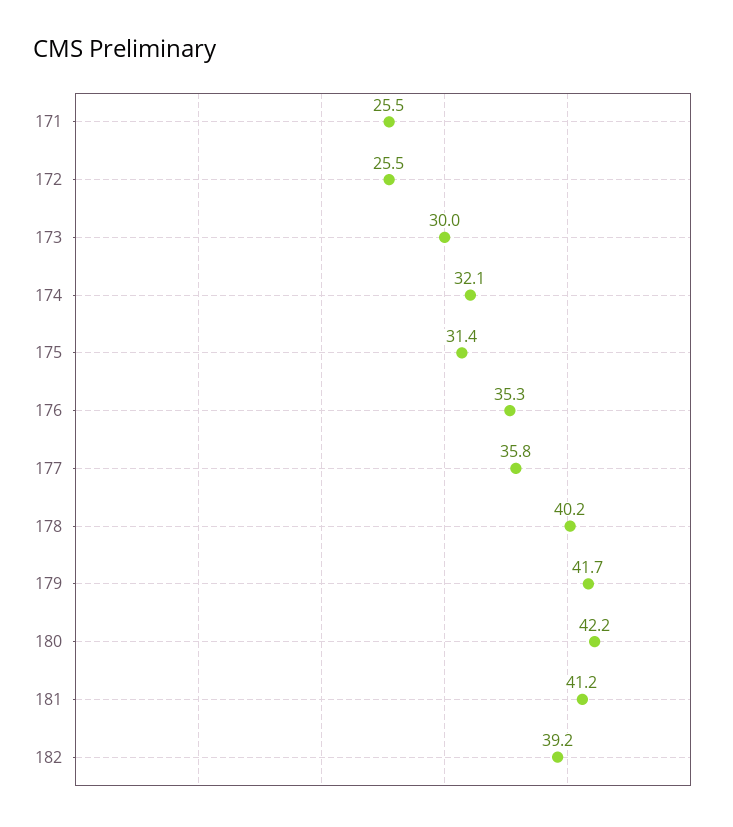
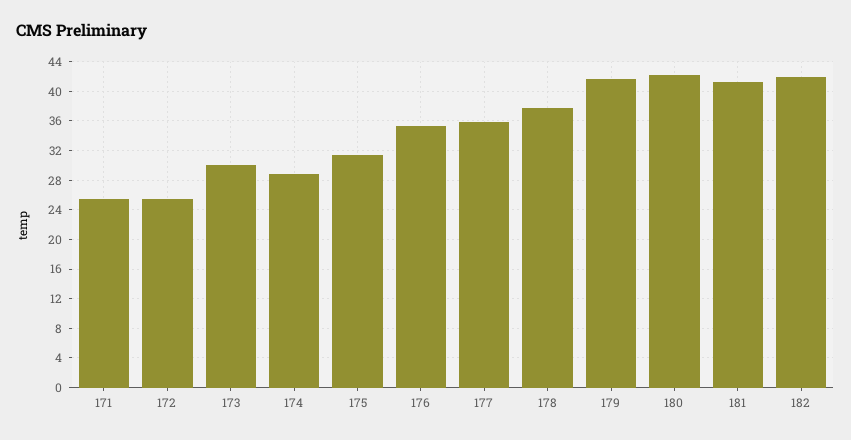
174: 32.1 -> 29
178: 40.2 -> 38
182: 39.2 -> 42

